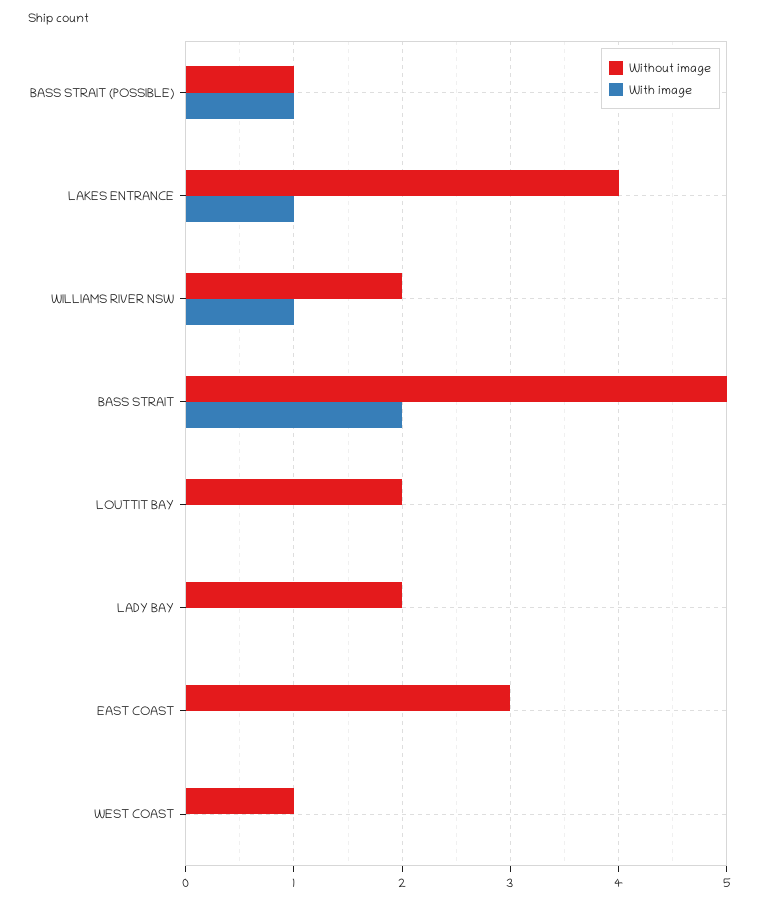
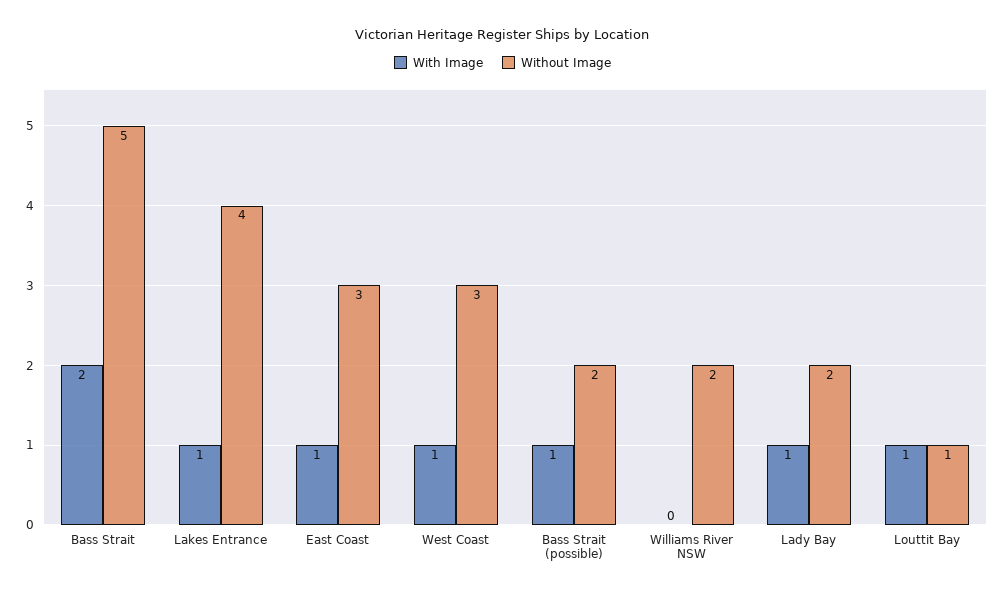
Without image, BASS STRAIT (POSSIBLE): 1 -> 2
With image, WILLIAMS RIVER NSW: 1 -> 0
Without image, LOUTTIT BAY: 2 -> 1
With image, LOUTTIT BAY: 0 -> 1
With image, LADY BAY: 0 -> 1
With image, EAST COAST: 0 -> 1
Without image, WEST COAST: 1 -> 3
With image, WEST COAST: 0 -> 1

